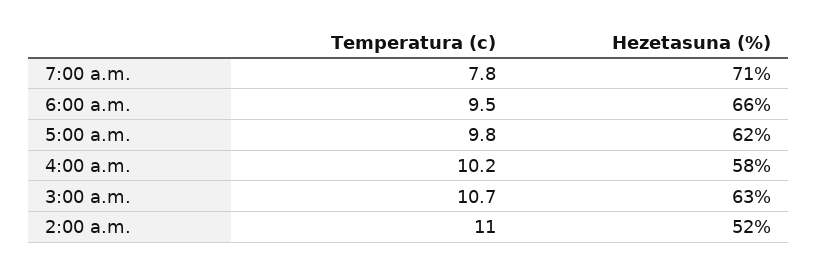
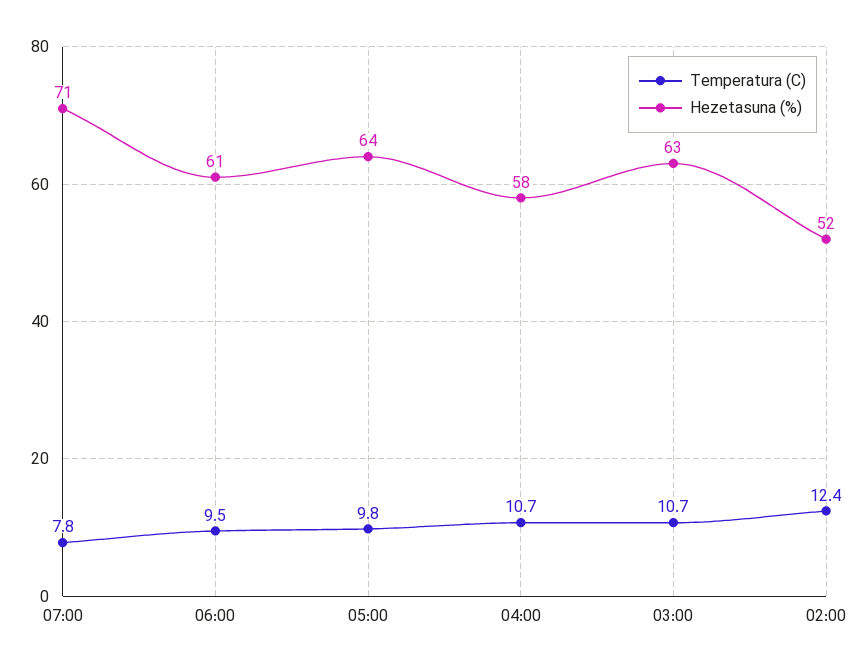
Hezetasuna (%), 6:00 a.m.: 66 -> 61
Hezetasuna (%), 5:00 a.m.: 62 -> 64
Temperatura (c), 4:00 a.m.: 10.2 -> 10.7
Temperatura (c), 2:00 a.m.: 11 -> 12.4

